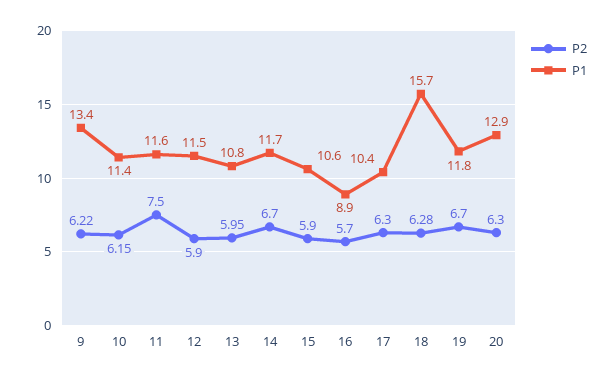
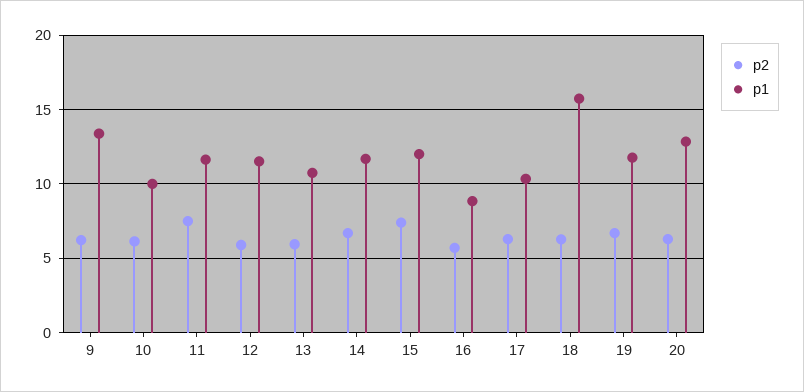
P1, 10: 11.4 -> 10
P2, 15: 5.9 -> 7.5
P1, 15: 10.6 -> 12

